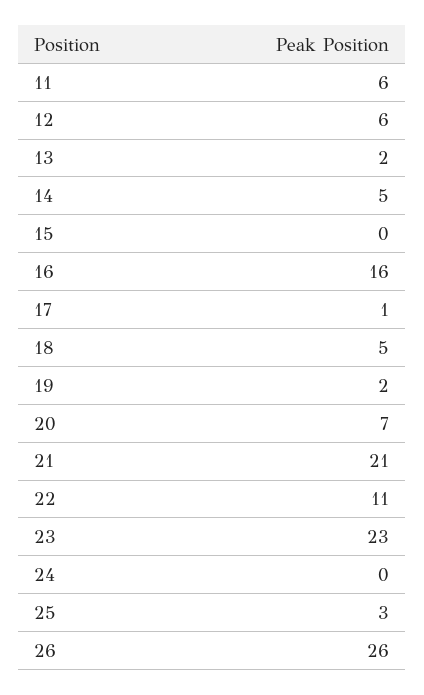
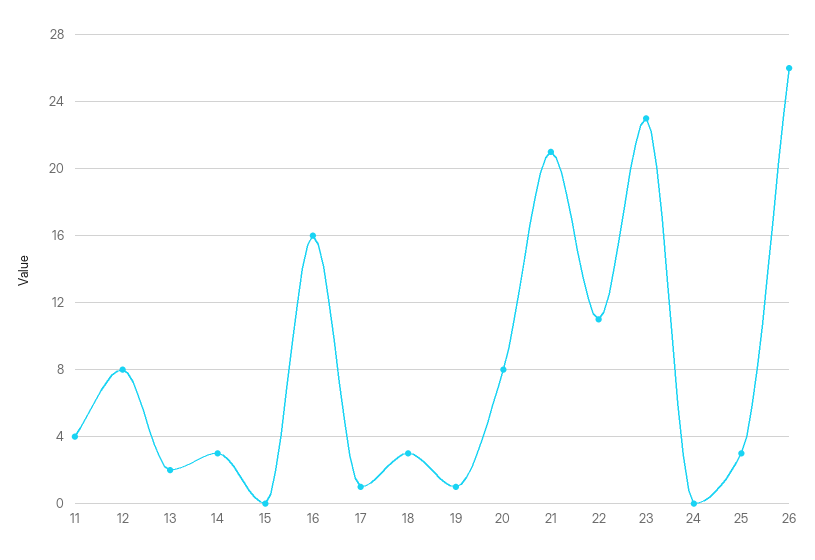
11: 6 -> 4
12: 6 -> 8
14: 5 -> 3
18: 5 -> 3
19: 2 -> 1
20: 7 -> 8

